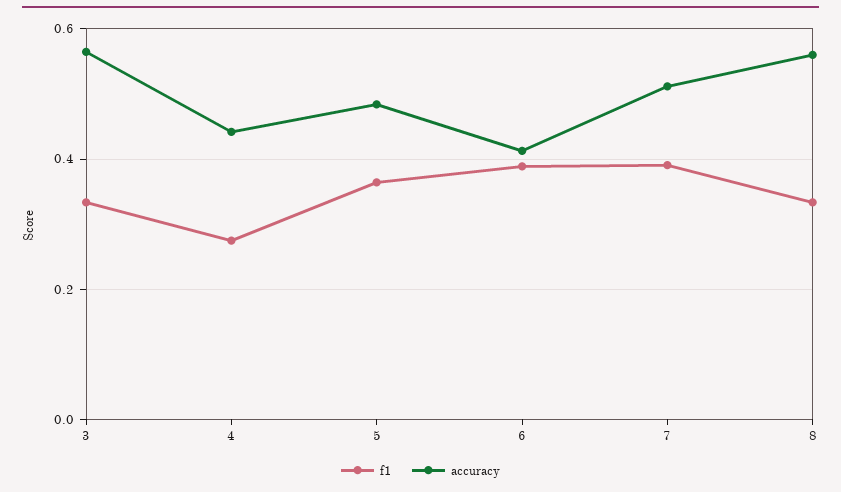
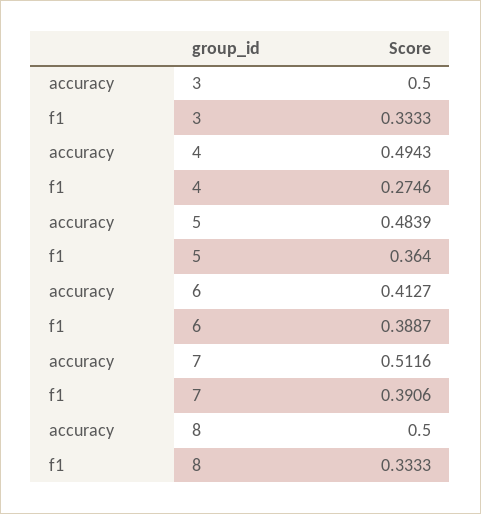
accuracy, 3: 0.56 -> 0.5
accuracy, 4: 0.44 -> 0.4943
accuracy, 8: 0.56 -> 0.5

